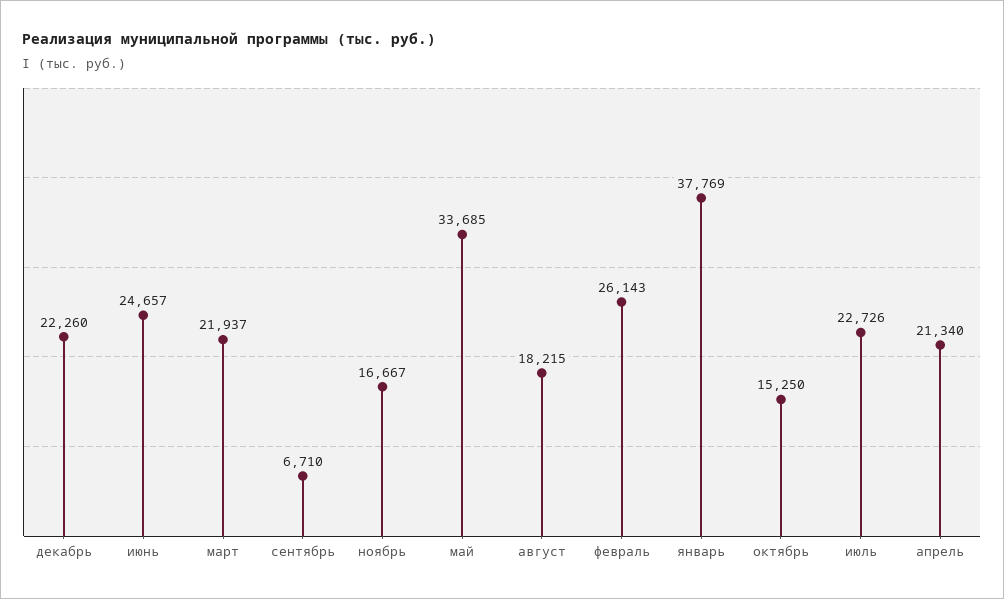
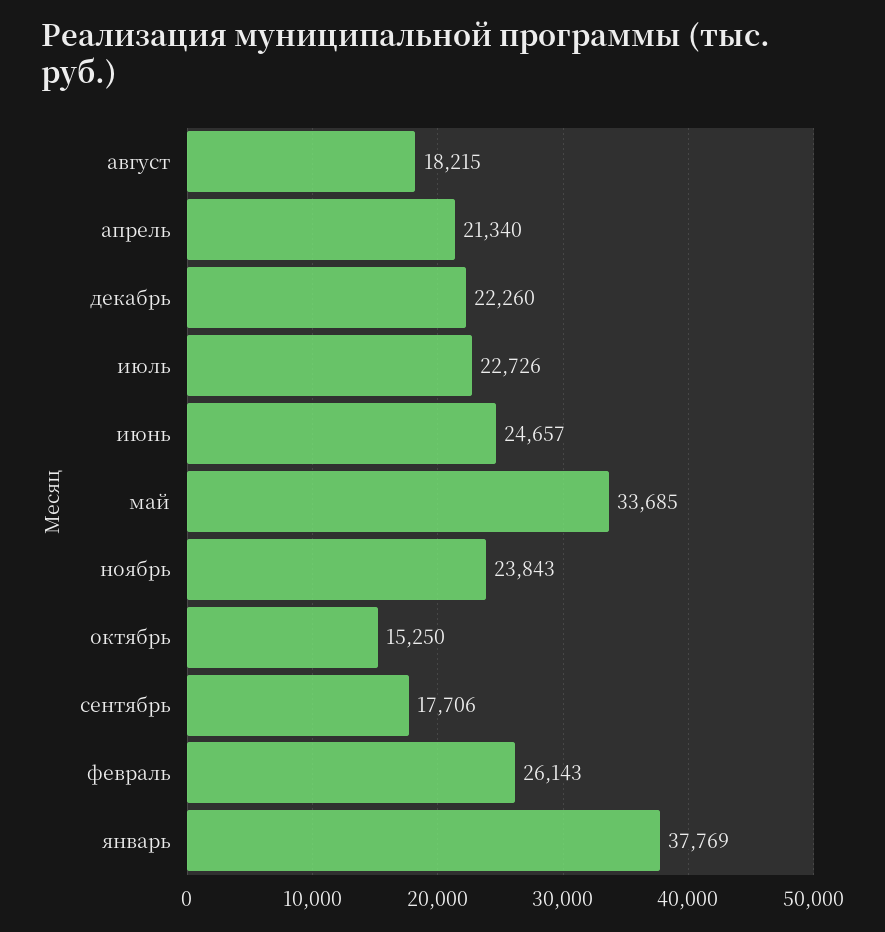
март: 21937 -> none
сентябрь: 6710 -> 17706
ноябрь: 16667 -> 23843

